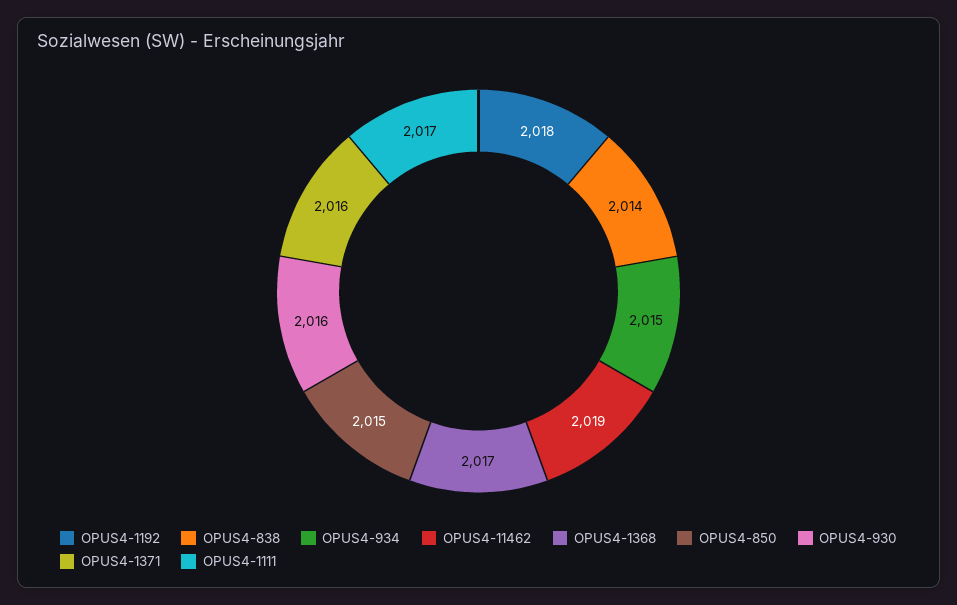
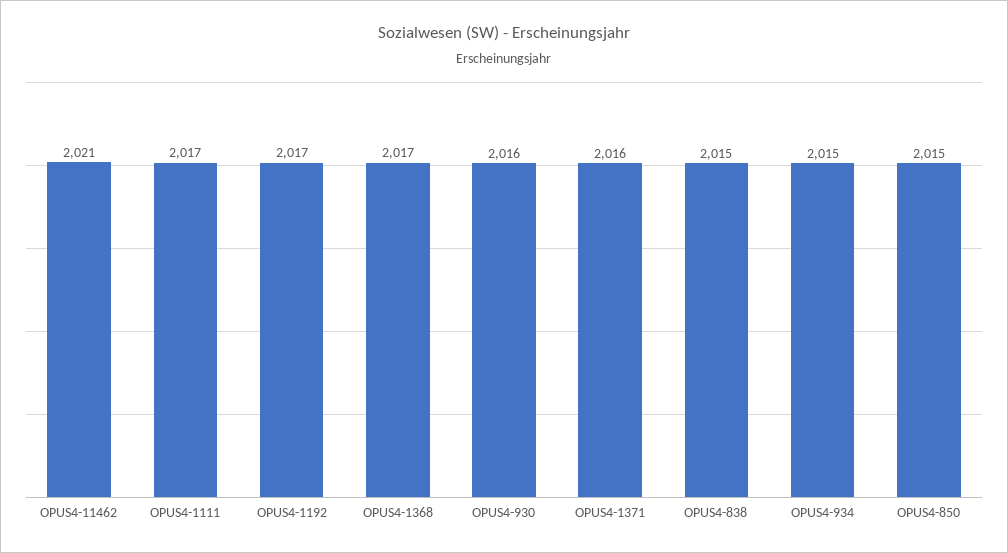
OPUS4-1192: 2018 -> 2017
OPUS4-838: 2014 -> 2015
OPUS4-11462: 2019 -> 2021

